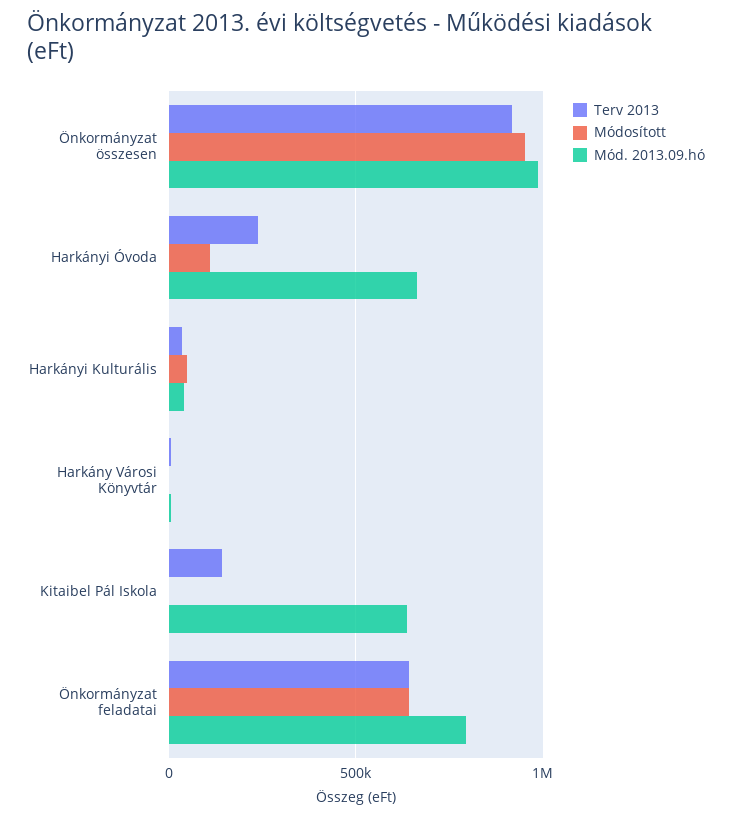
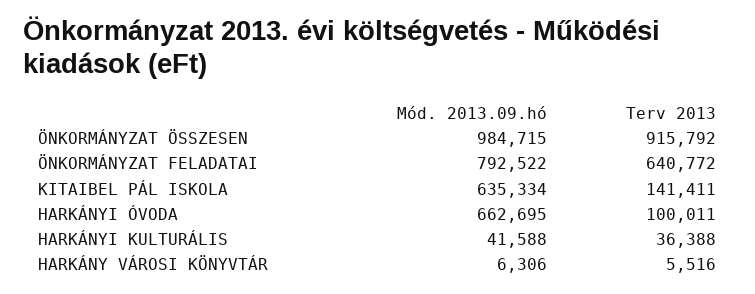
Módosított, Önkormányzat összesen: 950000 -> none
Terv 2013, Harkányi Óvoda: 250000 -> 100011
Módosított, Harkányi Óvoda: 100000 -> none
Módosított, Harkányi Kulturális: 50000 -> none
Módosított, Harkány Városi Könyvtár: 0 -> none
Módosított, Kitaibel Pál Iskola: 0 -> none
Módosított, Önkormányzat feladatai: 650000 -> none

